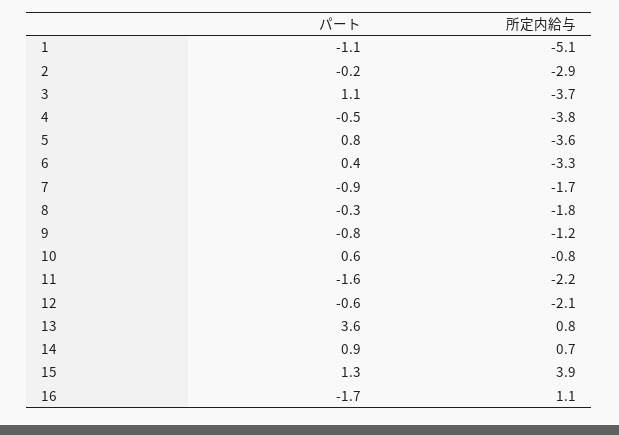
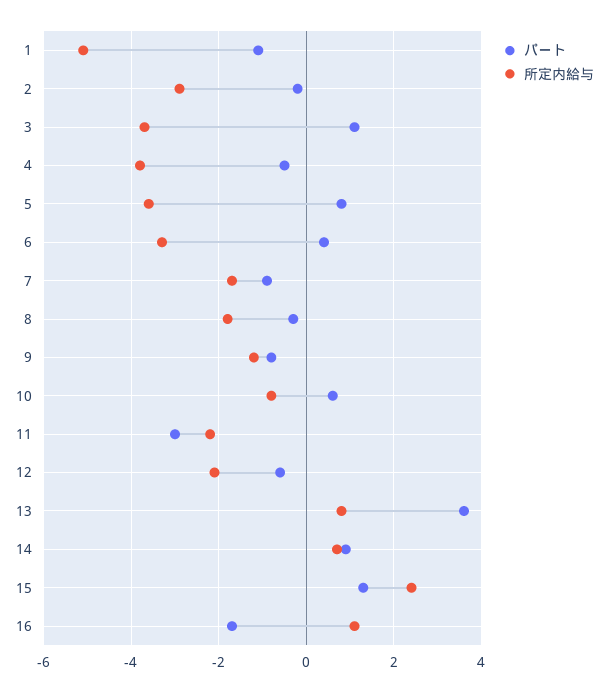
パート, 11: -1.6 -> -3
所定内給与, 15: 3.9 -> 2.5

